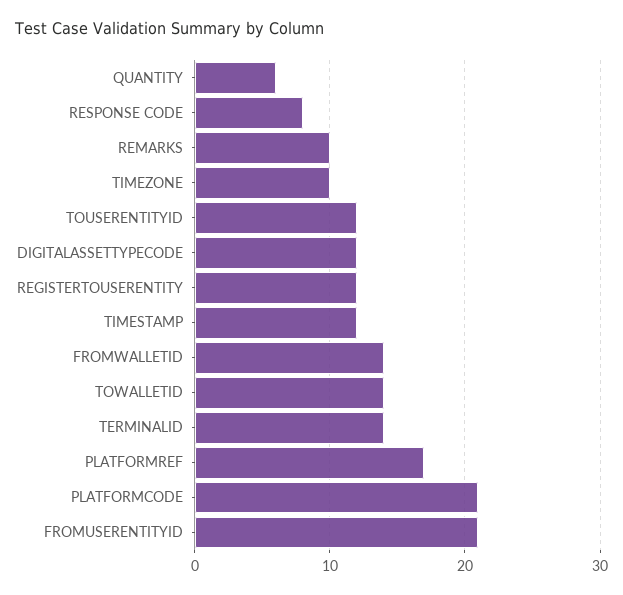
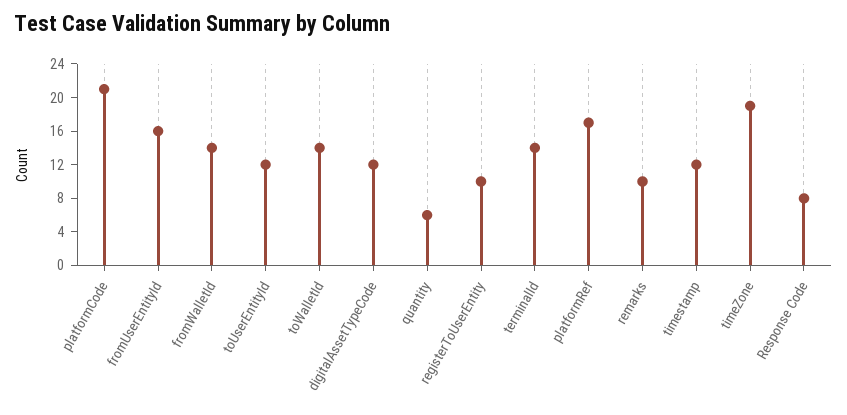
TIMEZONE: 10 -> 19
REGISTERTOUSERENTITY: 12 -> 10
FROMUSERENTITYID: 21 -> 16

